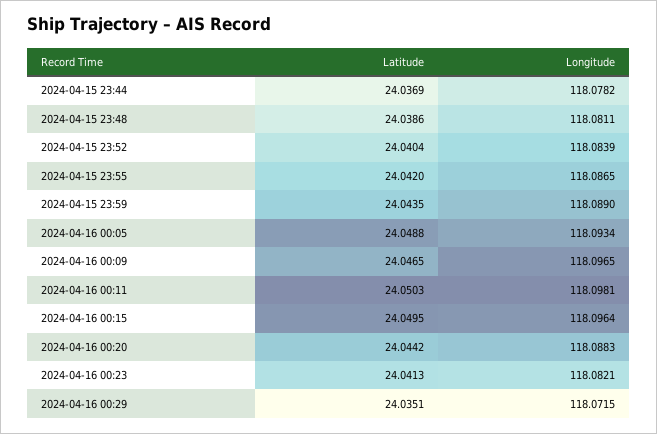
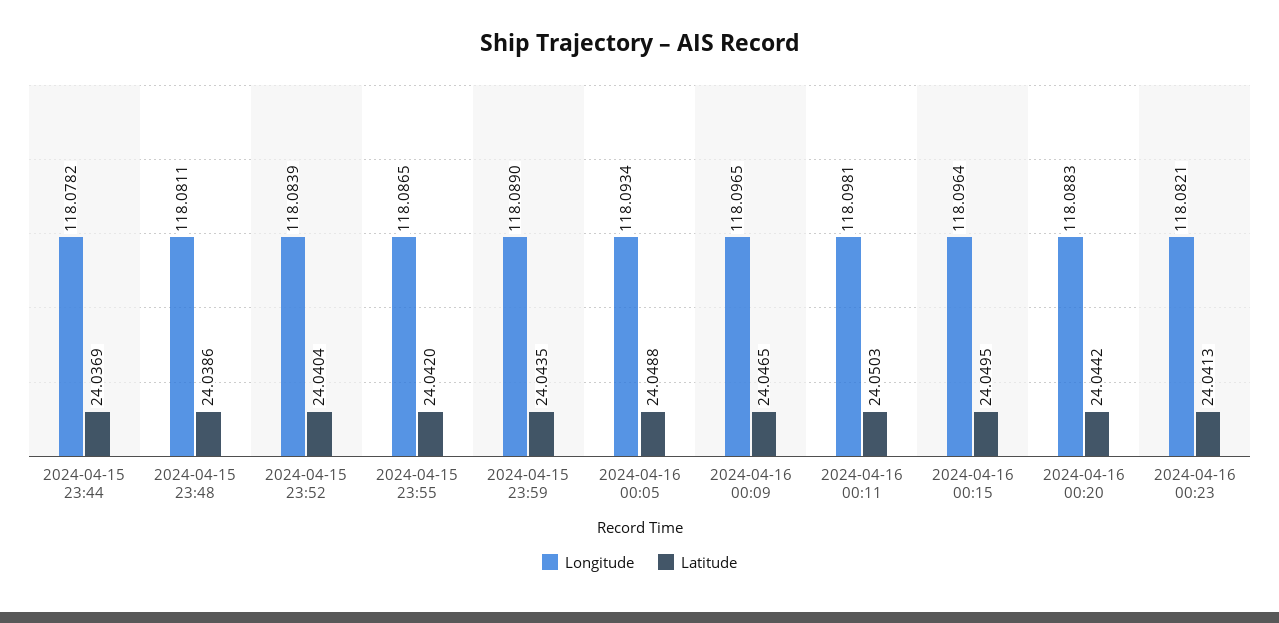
Latitude, 2024-04-16 00:29: 24.0351 -> none
Longitude, 2024-04-16 00:29: 118.0715 -> none

